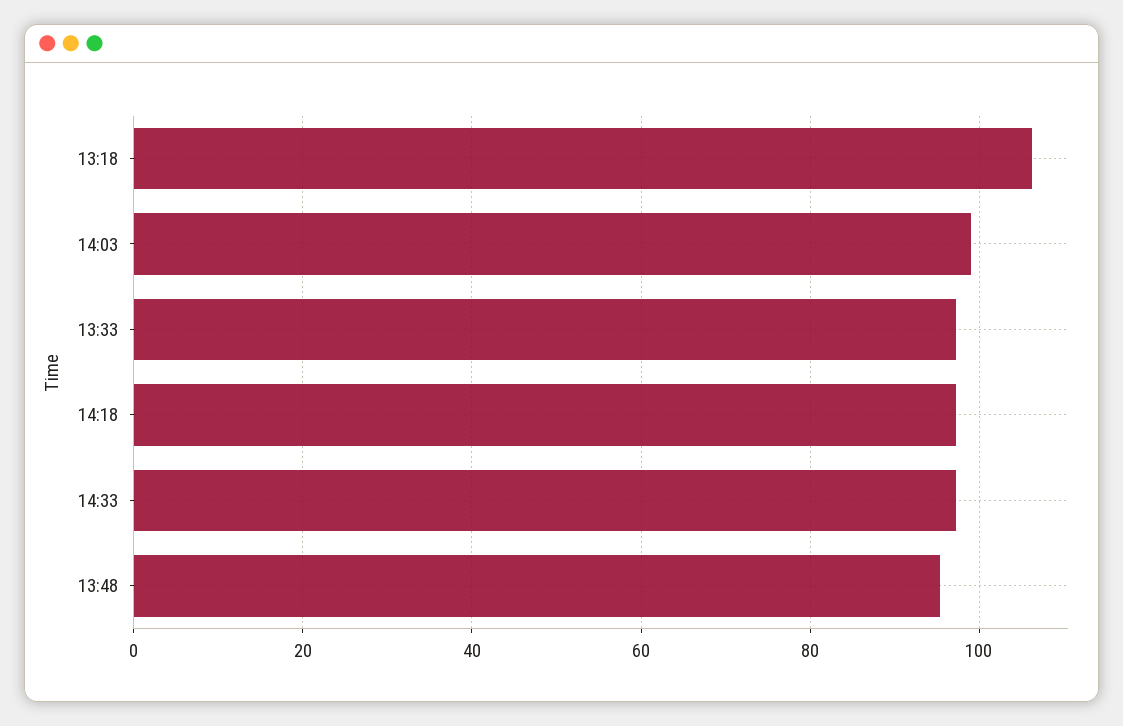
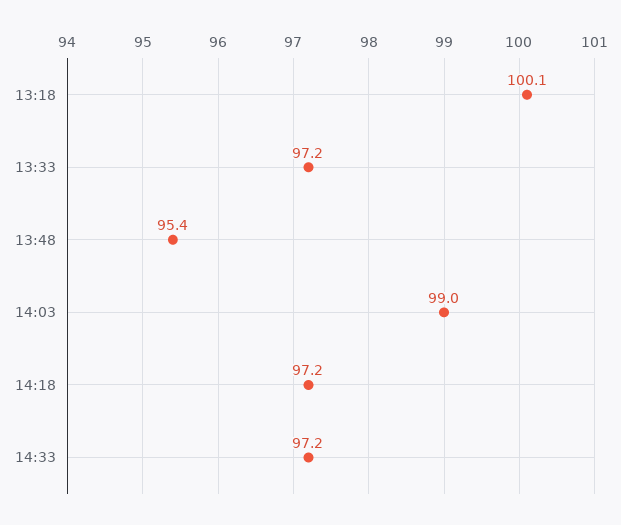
13:18: 106 -> 100.1

